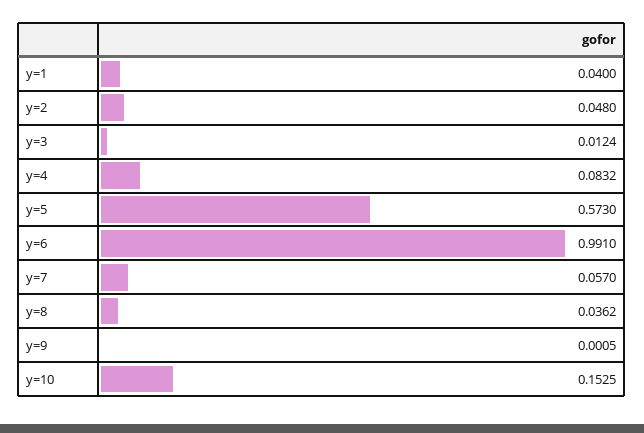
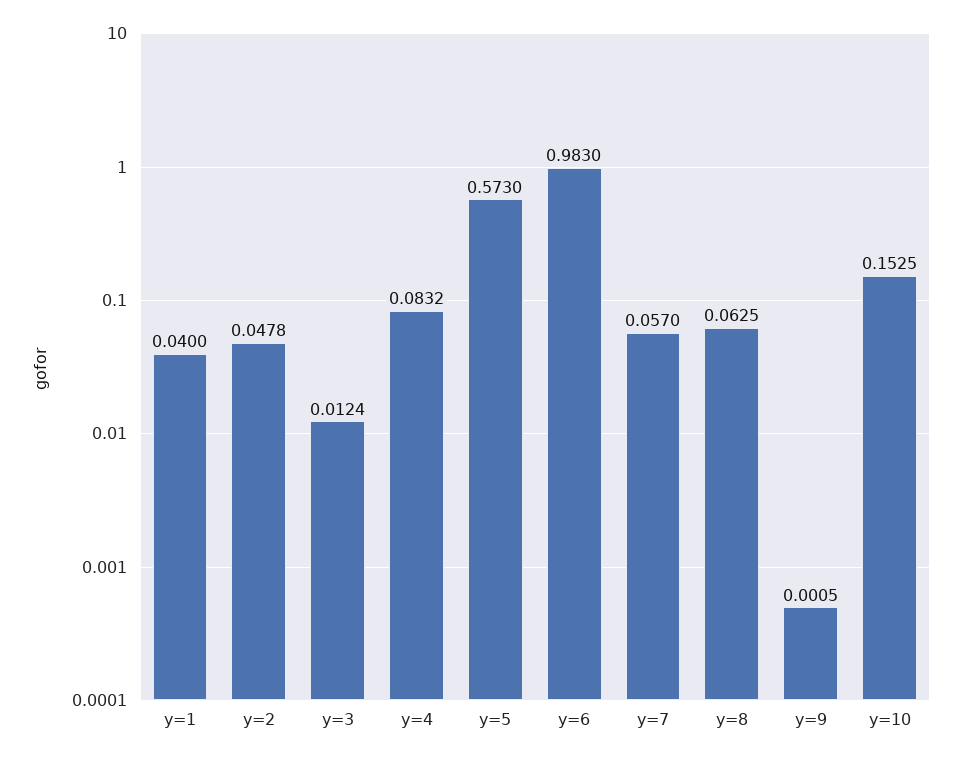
y=2: 0.048 -> 0.0478
y=6: 0.991 -> 0.983
y=8: 0.0362 -> 0.0625

